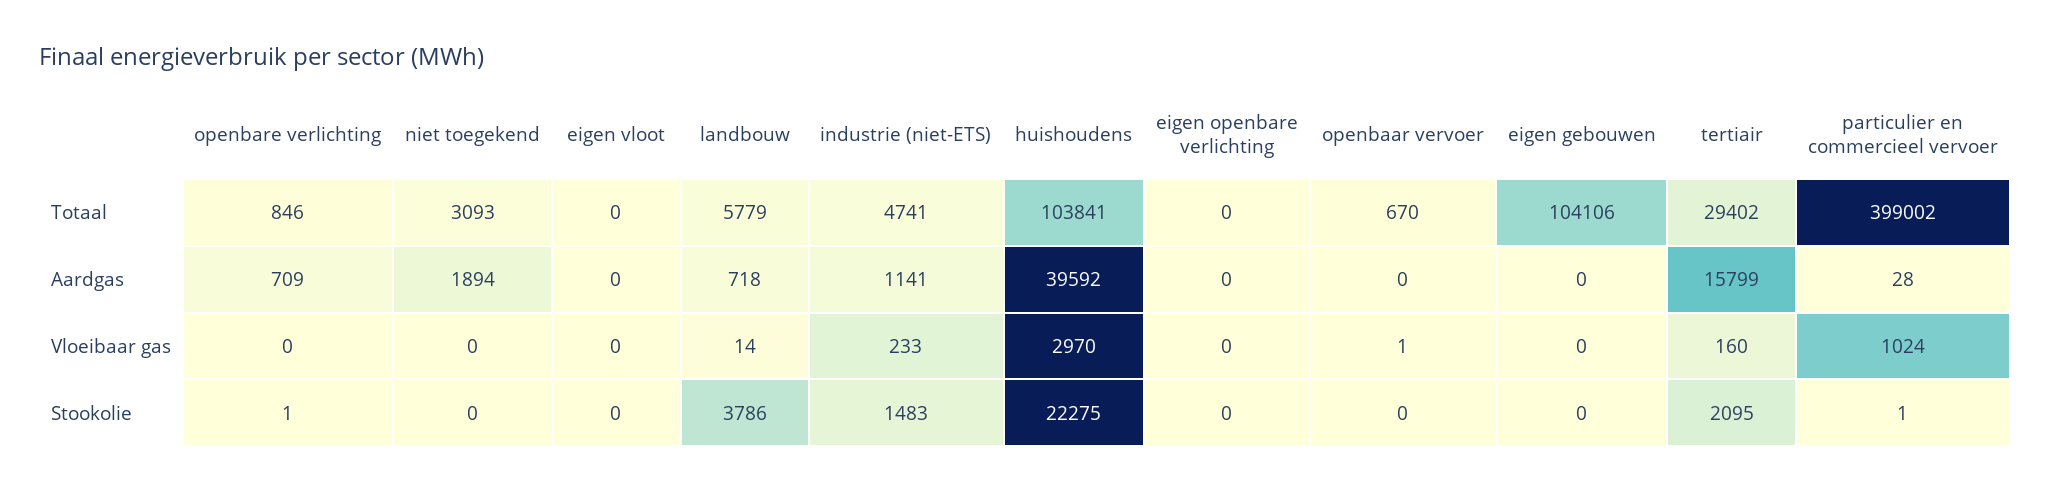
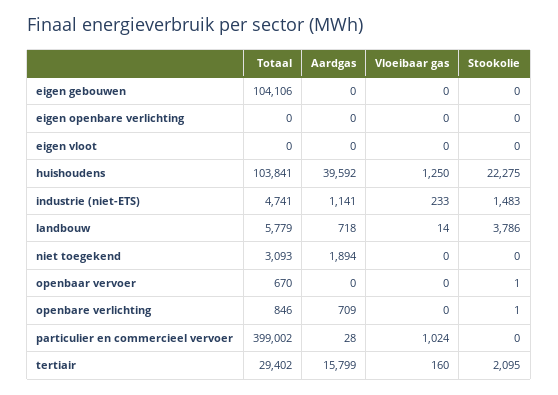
huishoudens, Vloeibaar gas: 2970 -> 1250
openbaar vervoer, Vloeibaar gas: 1 -> 0
openbaar vervoer, Stookolie: 0 -> 1
particulier en commercieel vervoer, Stookolie: 1 -> 0

